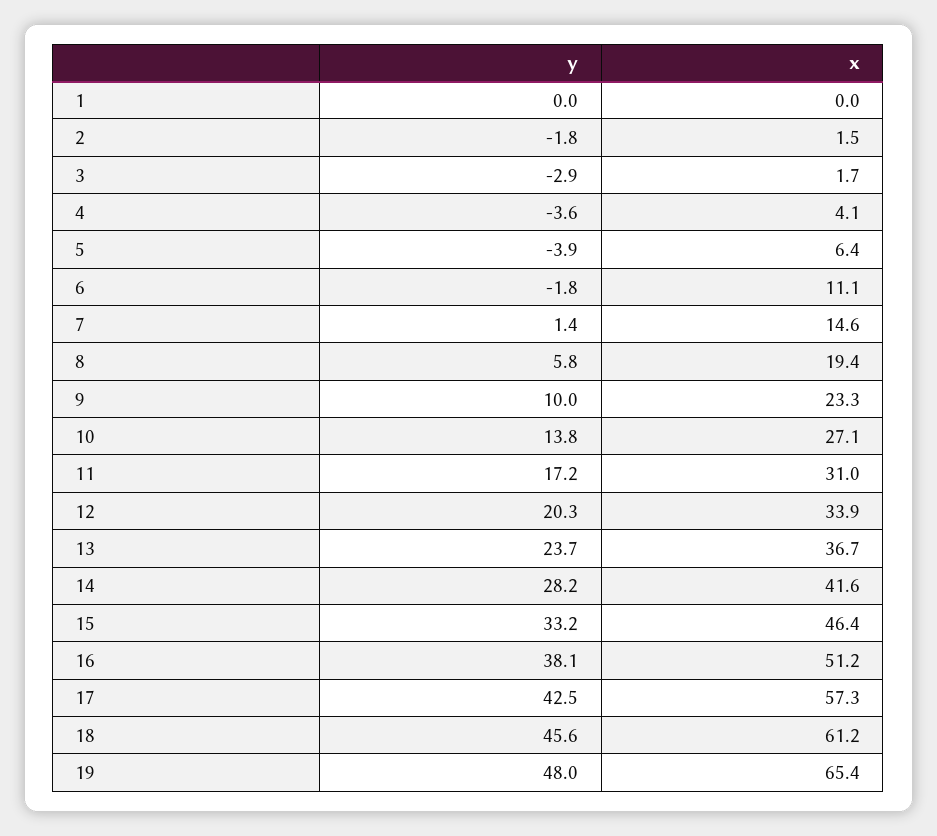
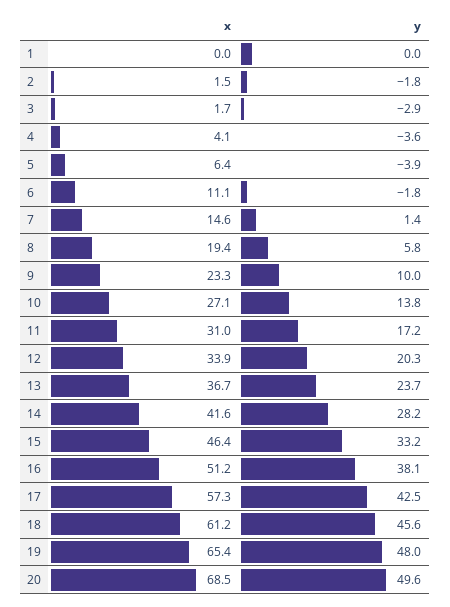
x, 20: none -> 68.5
y, 20: none -> 49.6

